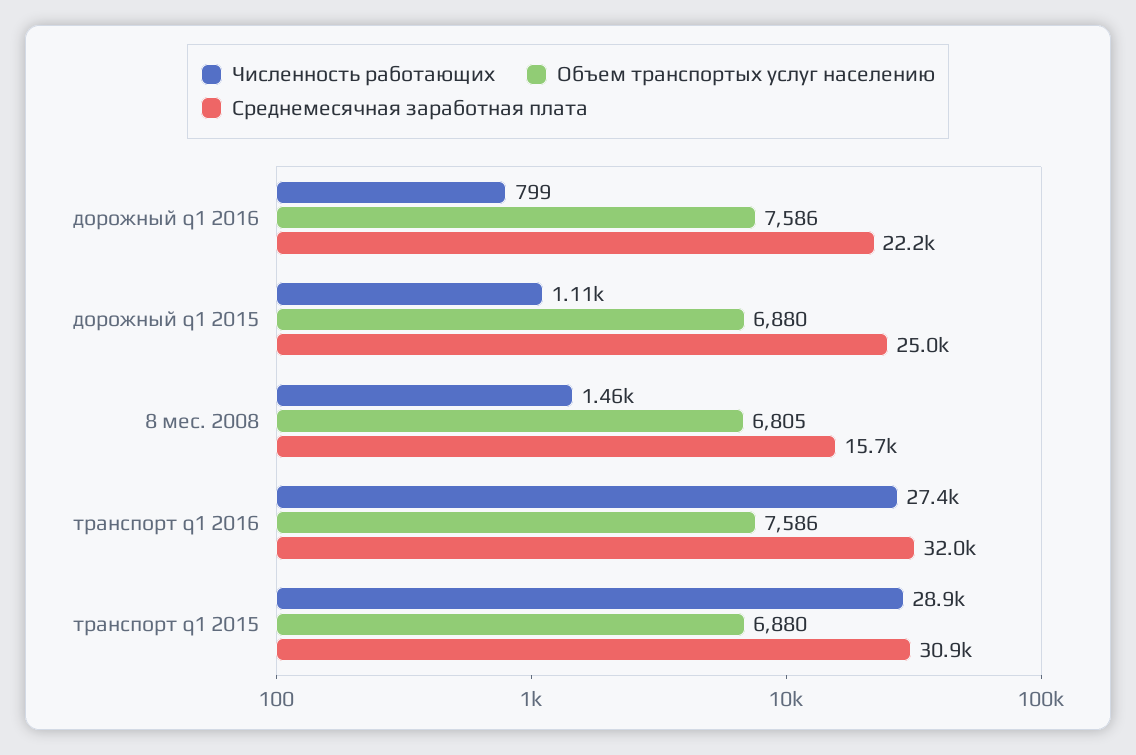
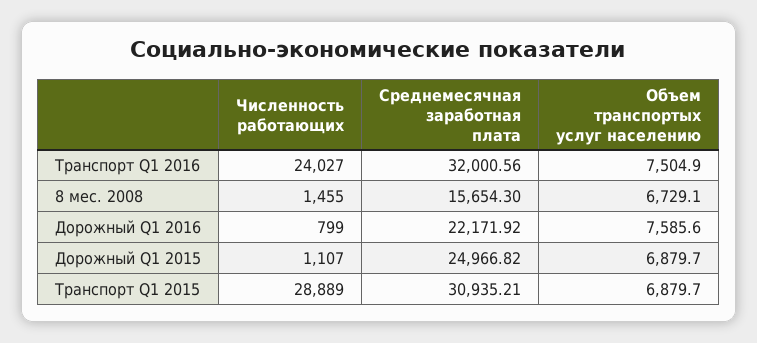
Объем транспортых услуг населению, 8 мес. 2008: 6805 -> 6729.1
Численность работающих, транспорт q1 2016: 27400 -> 24027
Объем транспортых услуг населению, транспорт q1 2016: 7586 -> 7504.9

